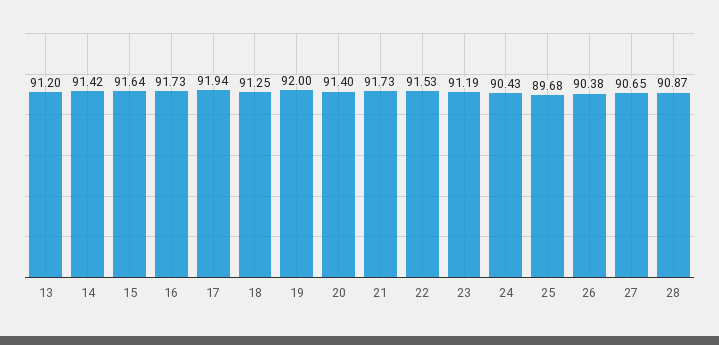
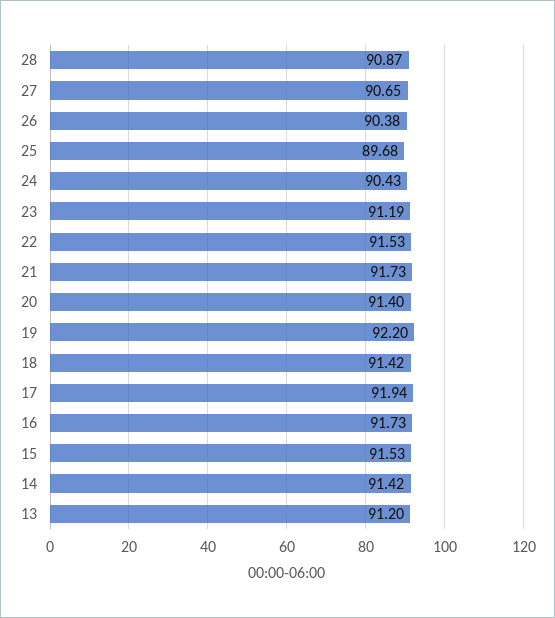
15: 91.64 -> 91.53
18: 91.25 -> 91.42
19: 92 -> 92.2

